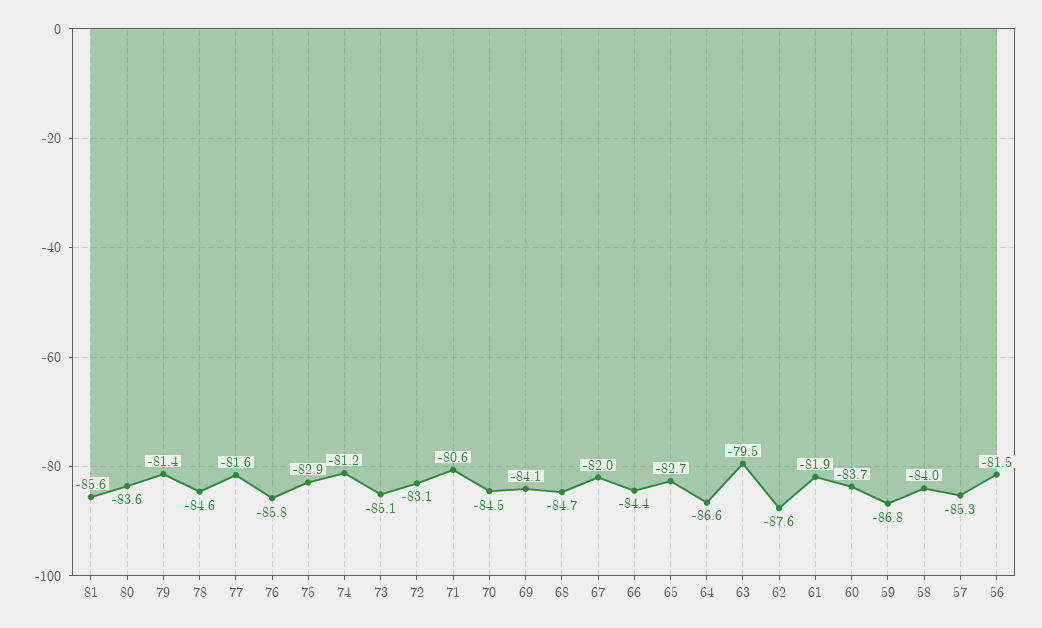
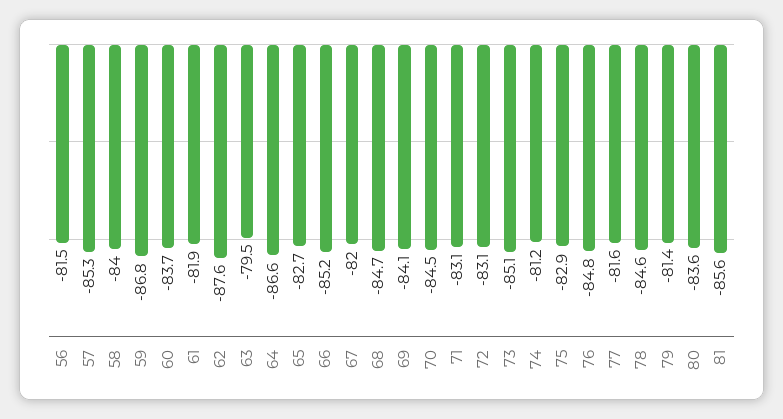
76: -85.8 -> -84.8
71: -80.6 -> -83.1
66: -84.4 -> -85.2

